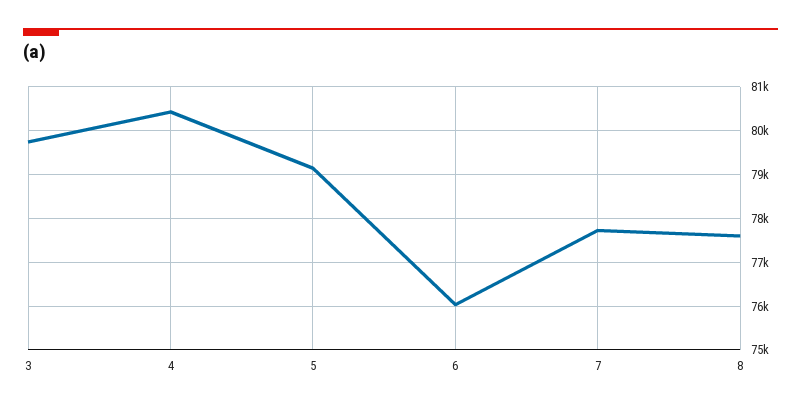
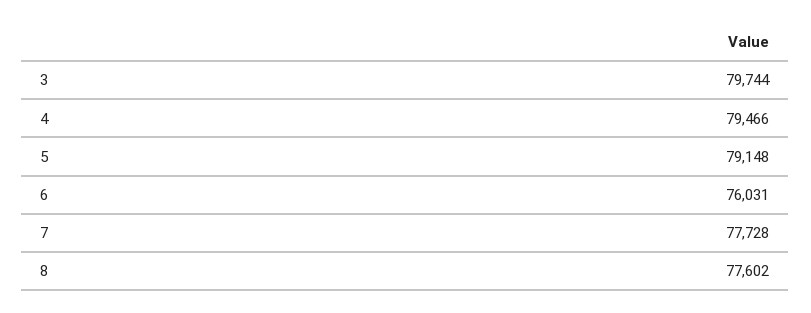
4: 80400 -> 79466

